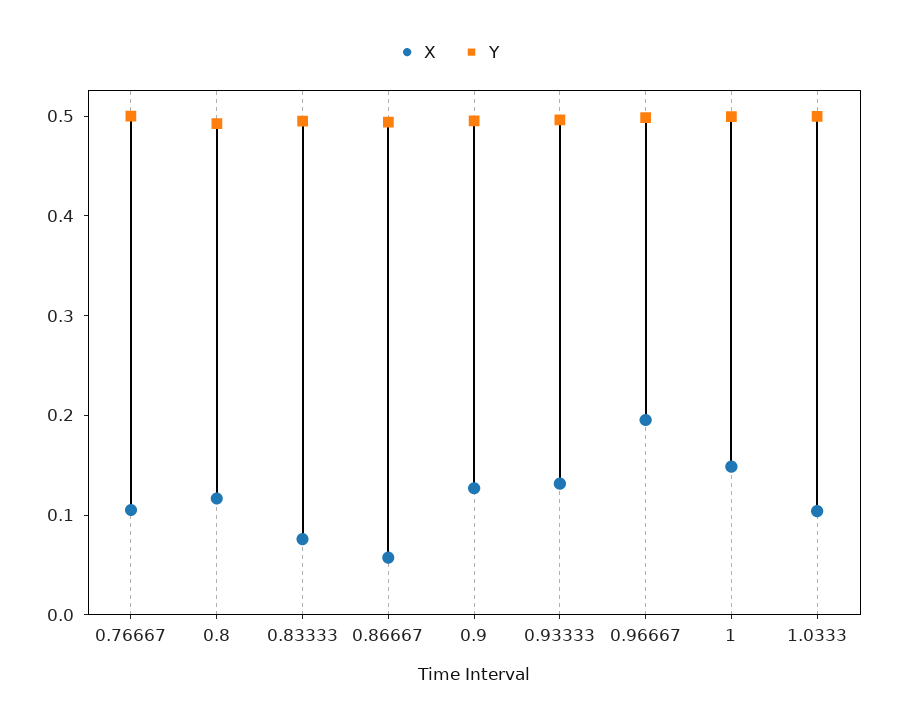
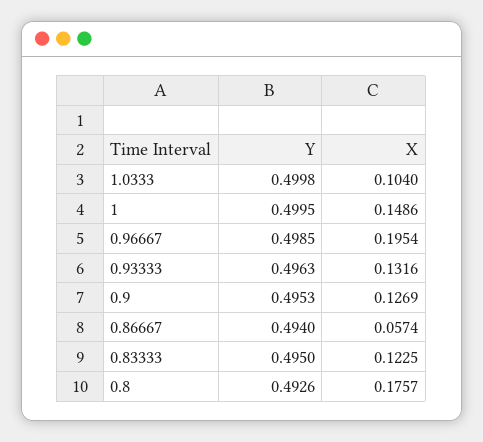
X, 0.76667: 0.1 -> none
Y, 0.76667: 0.5 -> none
X, 0.8: 0.12 -> 0.1757
X, 0.83333: 0.08 -> 0.1225

